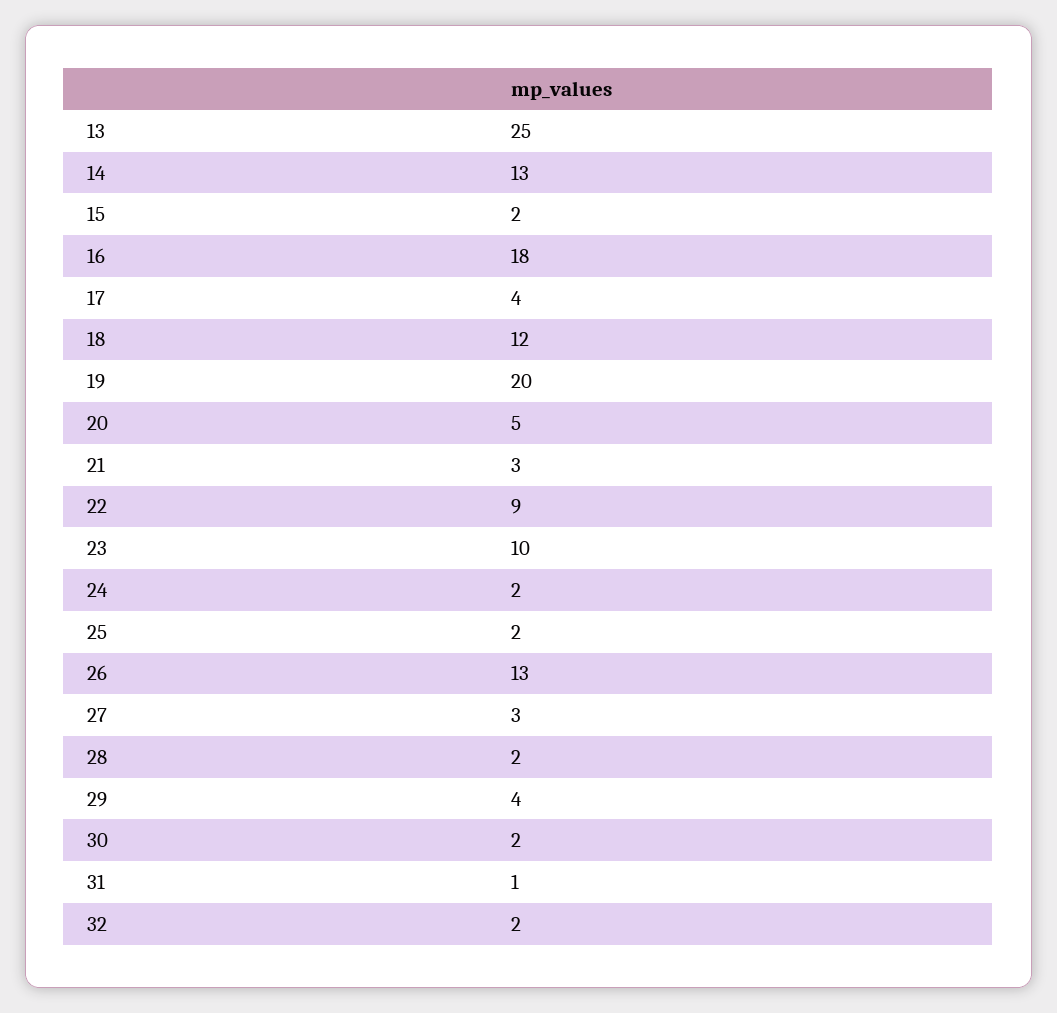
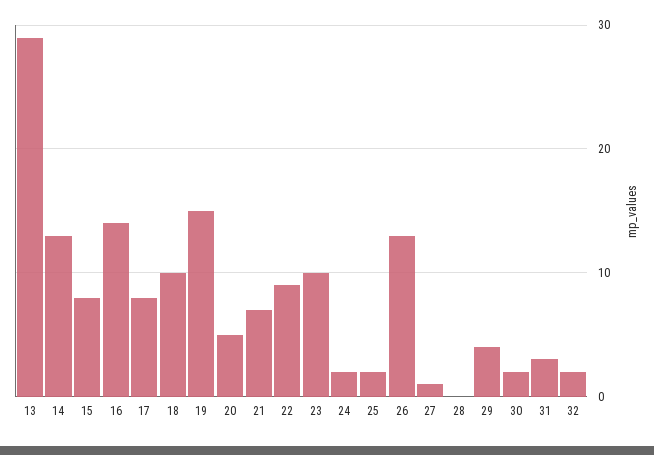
13: 25 -> 29
15: 2 -> 8
16: 18 -> 14
17: 4 -> 8
18: 12 -> 10
19: 20 -> 15
21: 3 -> 7
27: 3 -> 1
28: 2 -> 0
31: 1 -> 3

